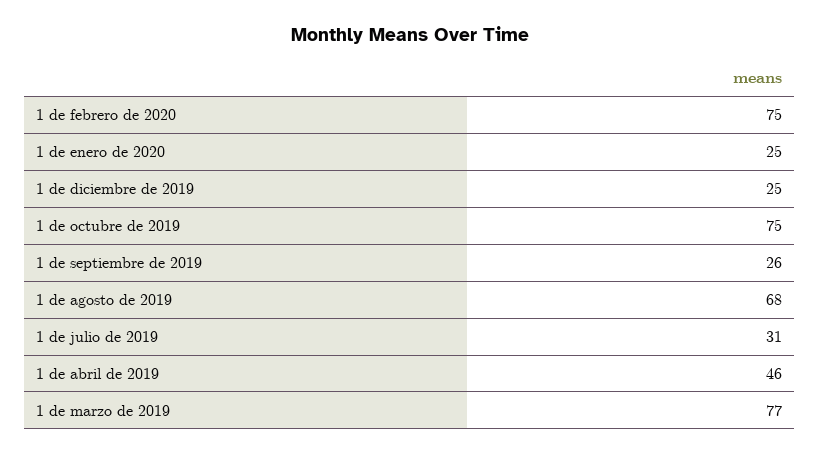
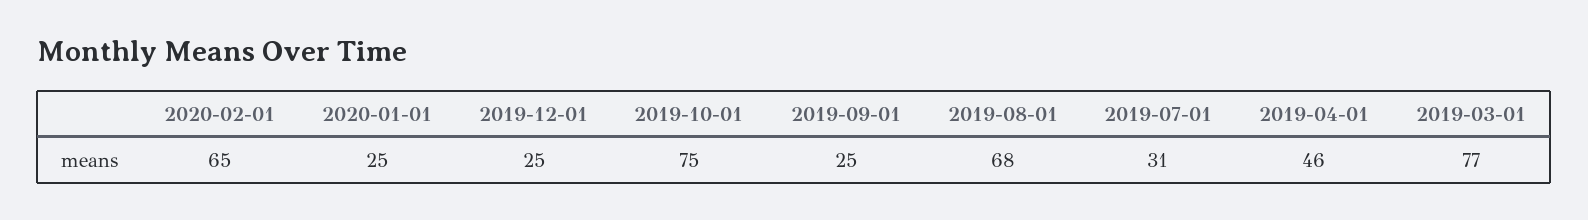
1 de febrero de 2020: 75 -> 65
1 de septiembre de 2019: 26 -> 25

